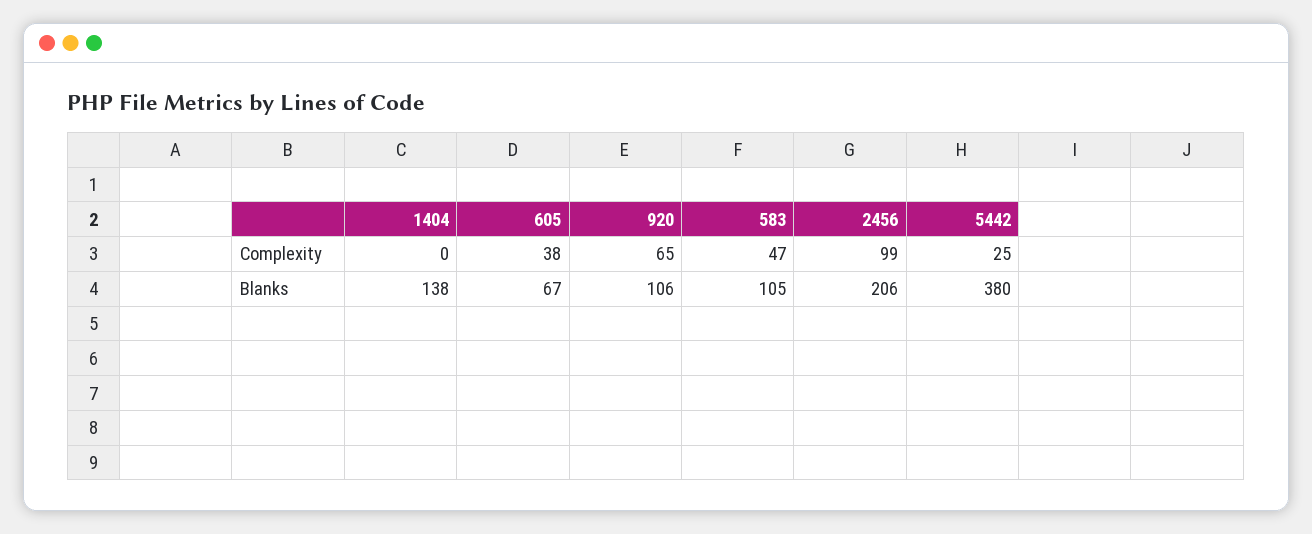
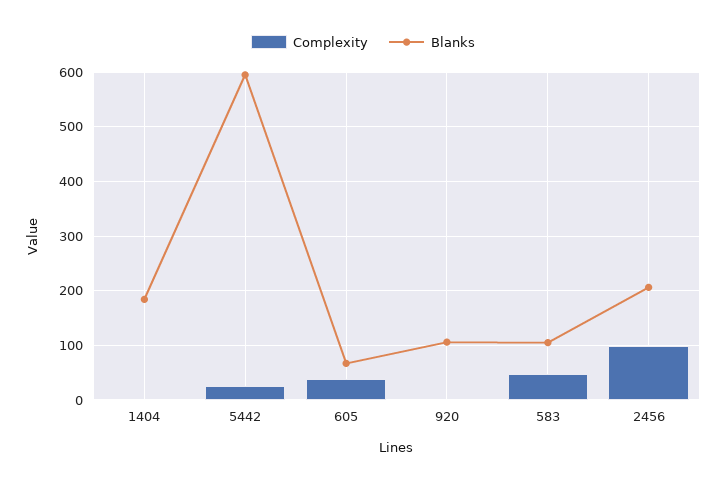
Complexity, 920: 65 -> 0
Blanks, 1404: 138 -> 180
Blanks, 5442: 380 -> 600

